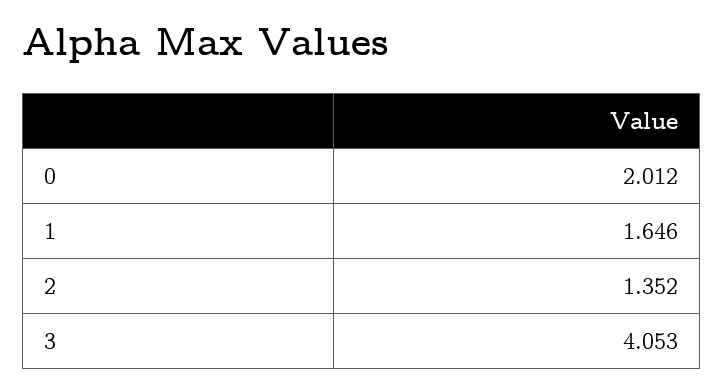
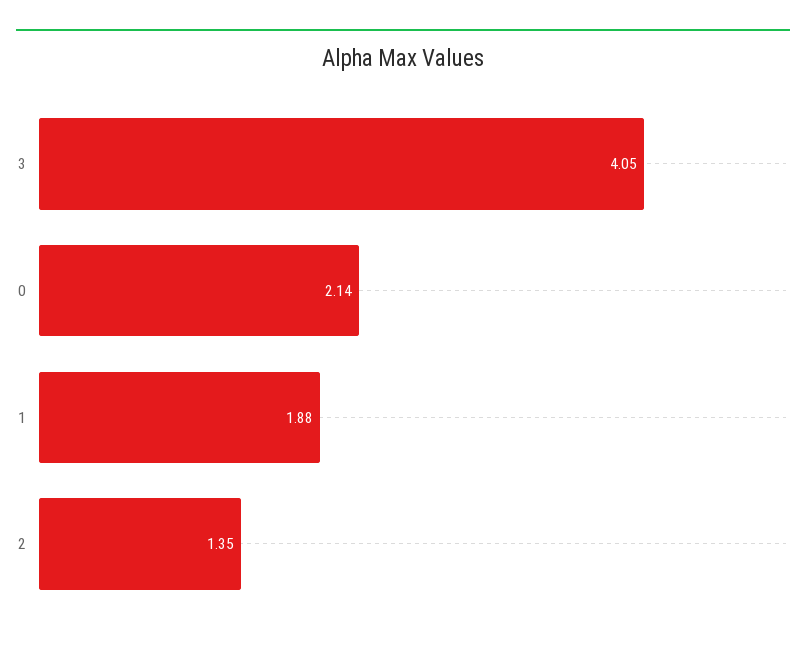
0: 2.012 -> 2.14
1: 1.646 -> 1.88

